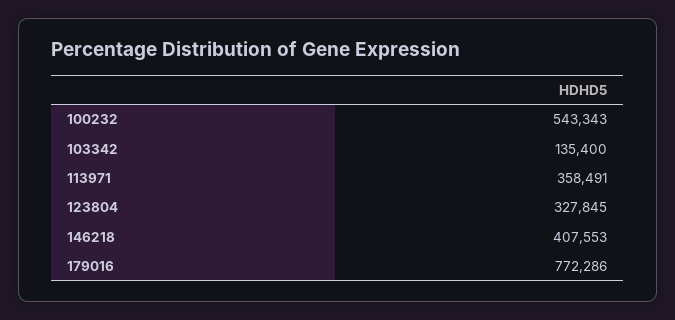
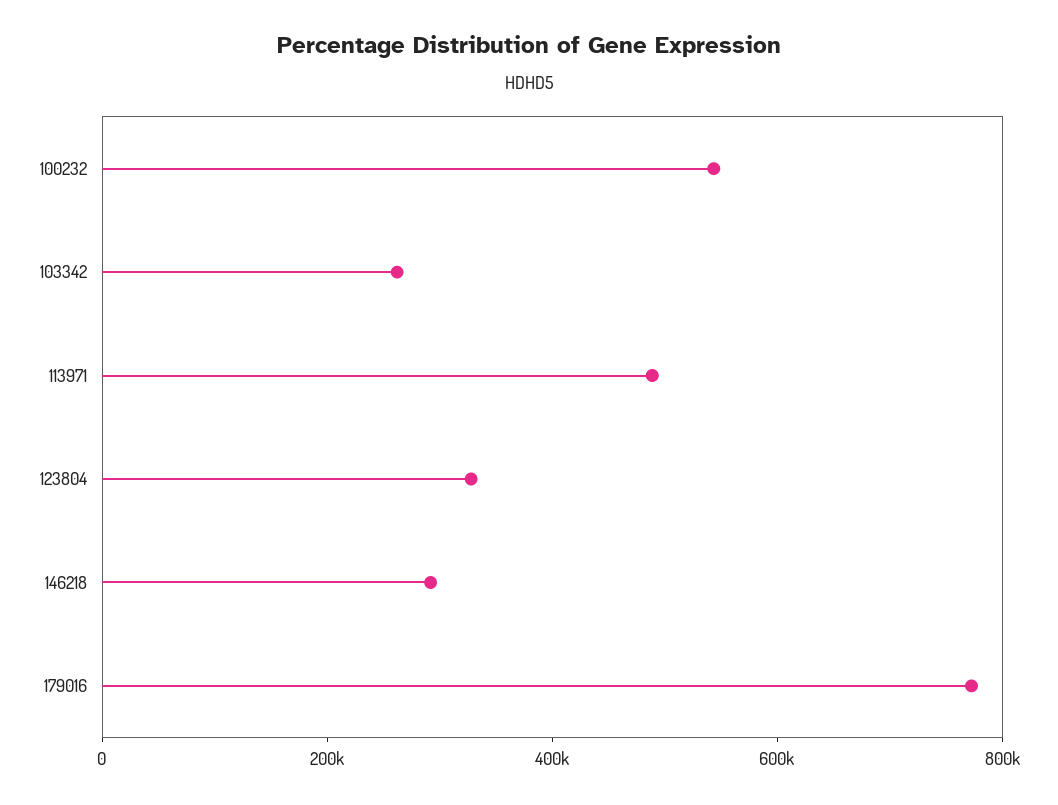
103342: 135400 -> 250000
113971: 358491 -> 500000
146218: 407553 -> 300000

